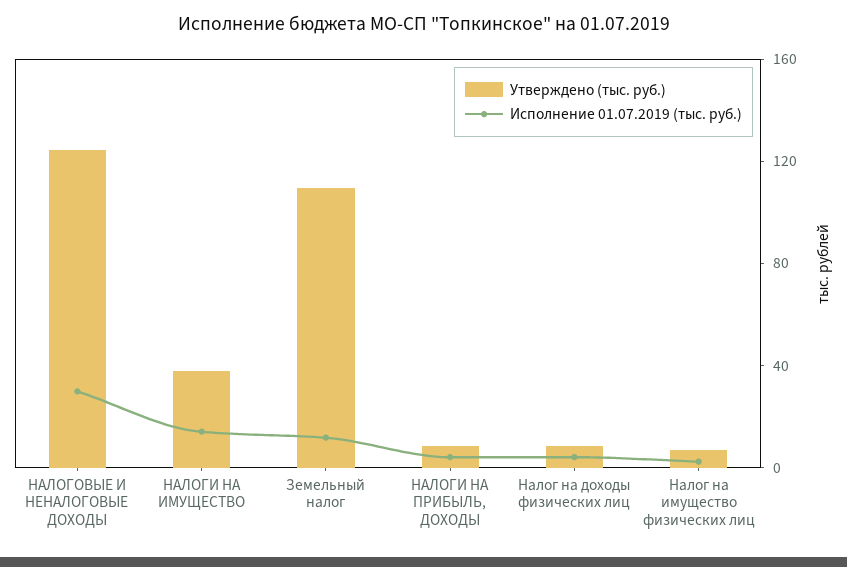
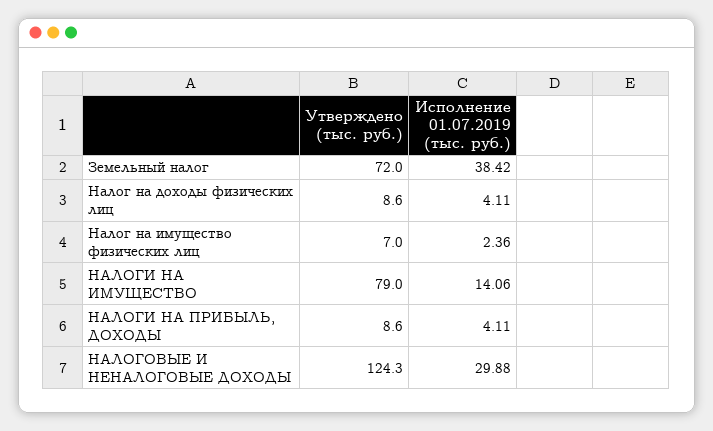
Утверждено (тыс. руб.), НАЛОГИ НА ИМУЩЕСТВО: 40 -> 79
Утверждено (тыс. руб.), Земельный налог: 110 -> 72
Исполнение 01.07.2019 (тыс. руб.), Земельный налог: 10 -> 38.42

